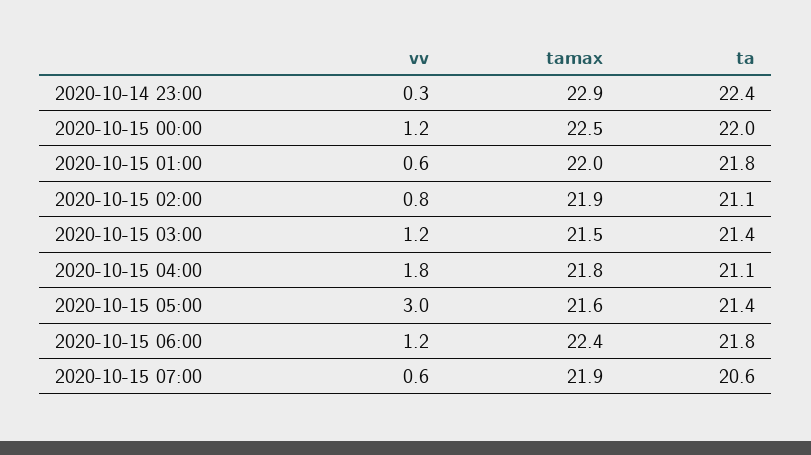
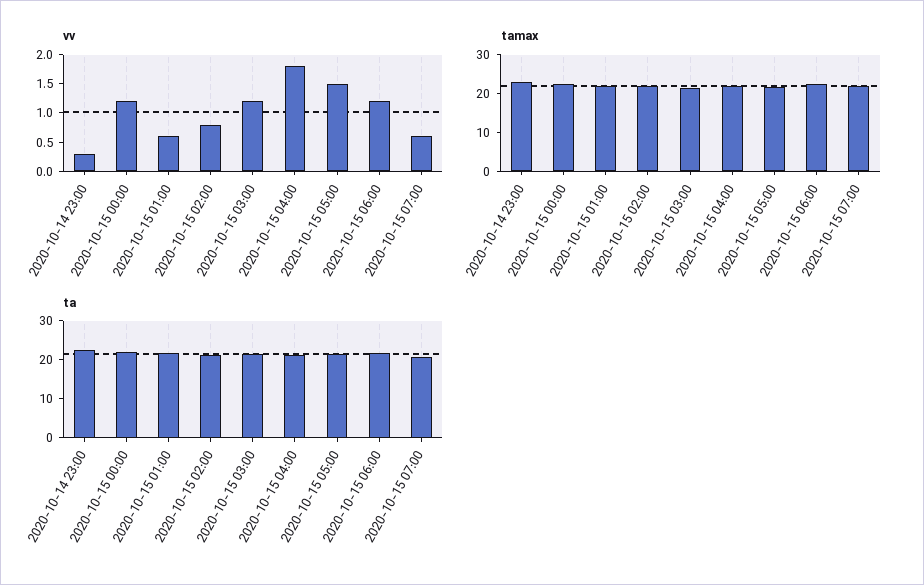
vv, 2020-10-15 05:00: 3 -> 1.5

